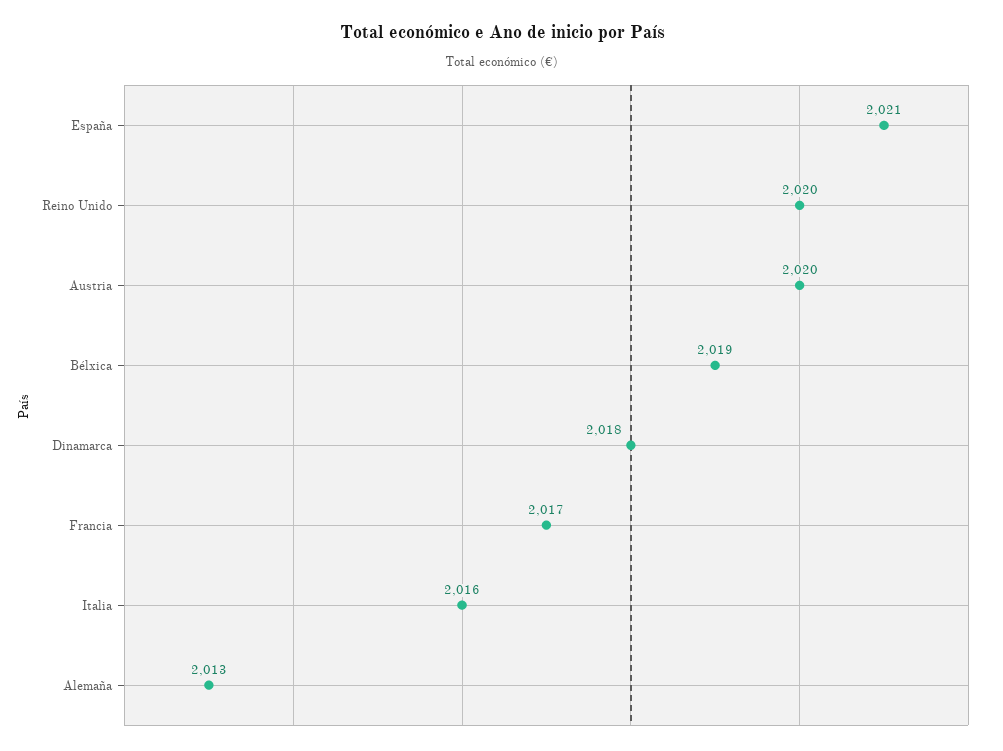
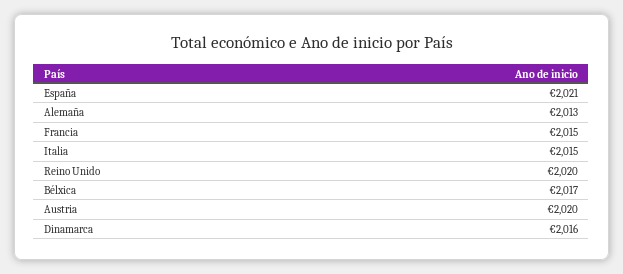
Bélxica: 2019 -> 2017
Dinamarca: 2018 -> 2016
Francia: 2017 -> 2015
Italia: 2016 -> 2015

